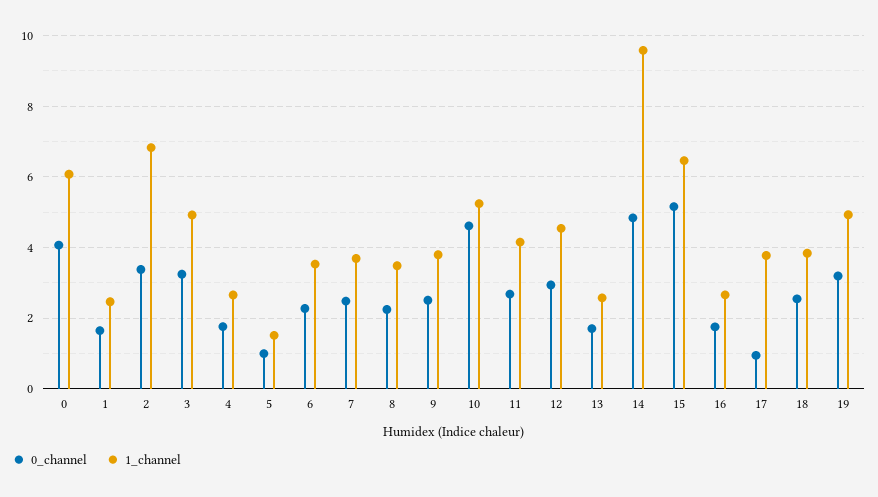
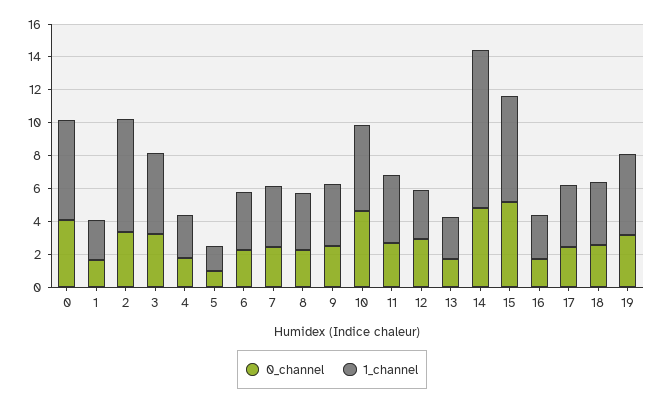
1_channel, 12: 4.6 -> 3
0_channel, 17: 1 -> 2.5

